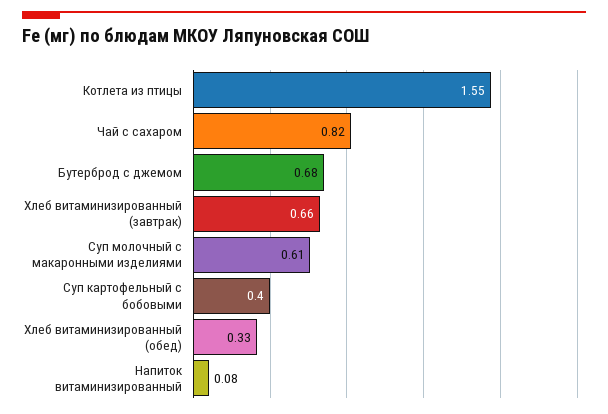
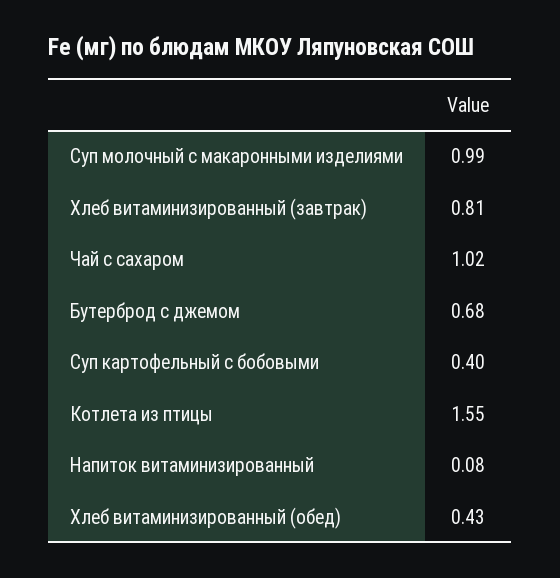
Чай с сахаром: 0.82 -> 1.02
Хлеб витаминизированный (завтрак): 0.66 -> 0.81
Суп молочный с макаронными изделиями: 0.61 -> 0.99
Хлеб витаминизированный (обед): 0.33 -> 0.43

